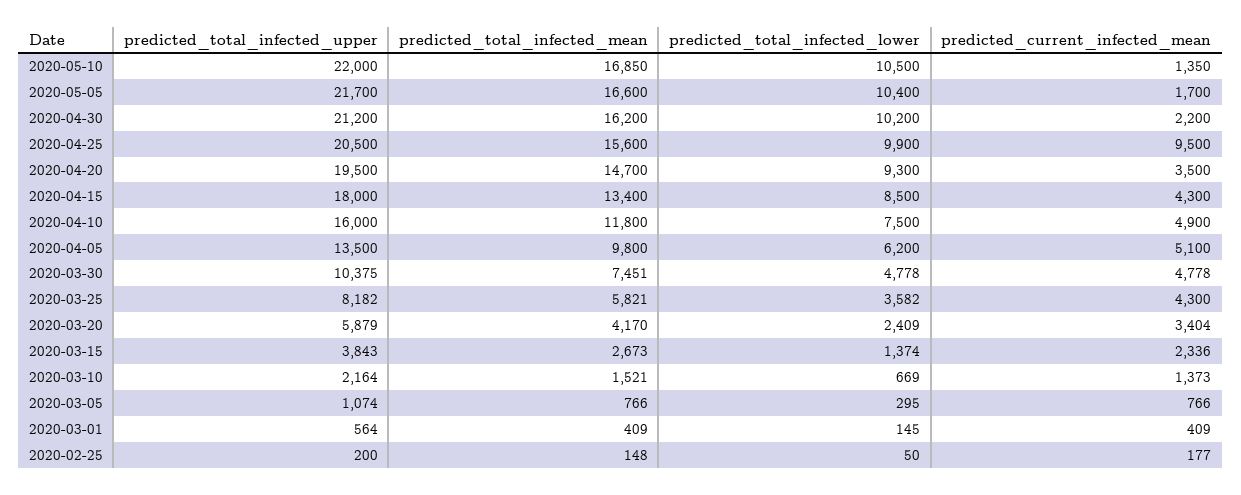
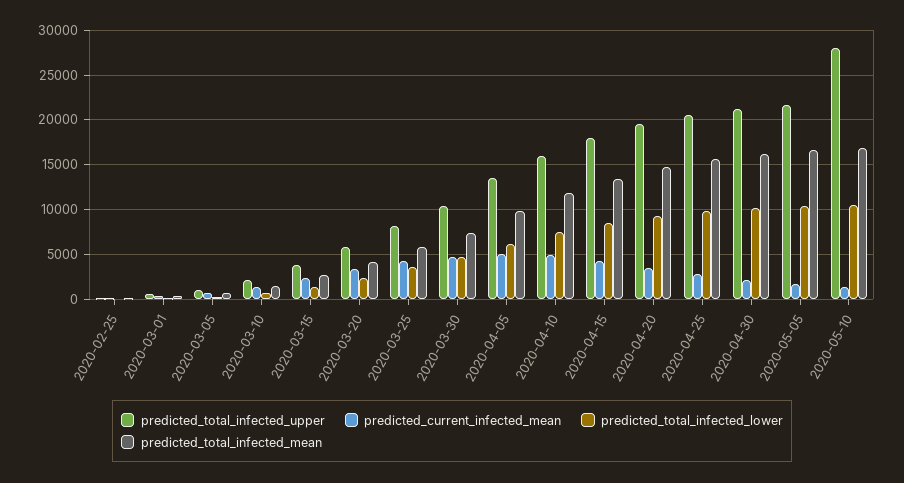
predicted_total_infected_upper, 2020-05-10: 22000 -> 28000
predicted_current_infected_mean, 2020-04-25: 9500 -> 3000

